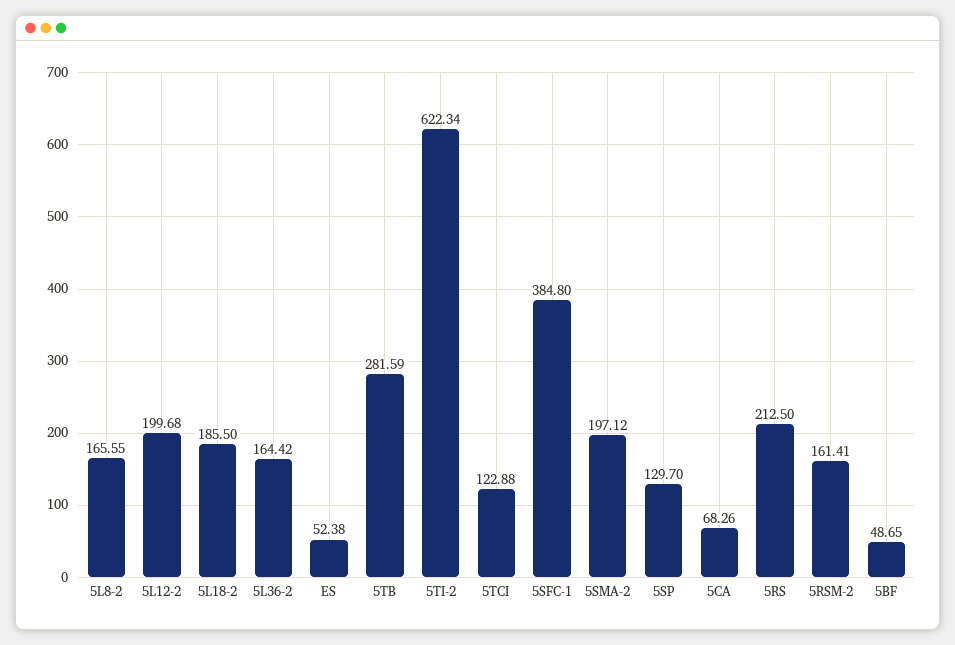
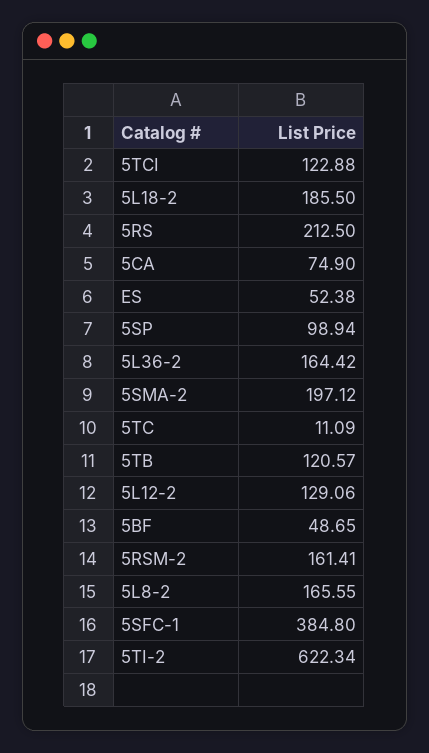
5L12-2: 199.68 -> 129.06
5TB: 281.59 -> 120.57
5SP: 129.7 -> 98.94
5CA: 68.26 -> 74.9
5TC: none -> 11.09

